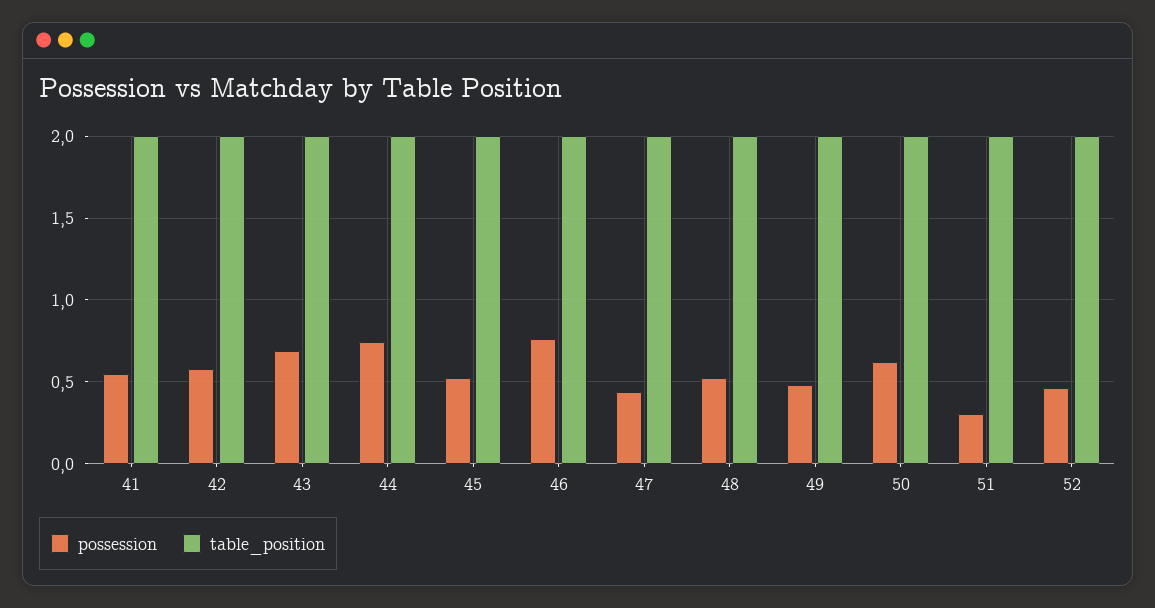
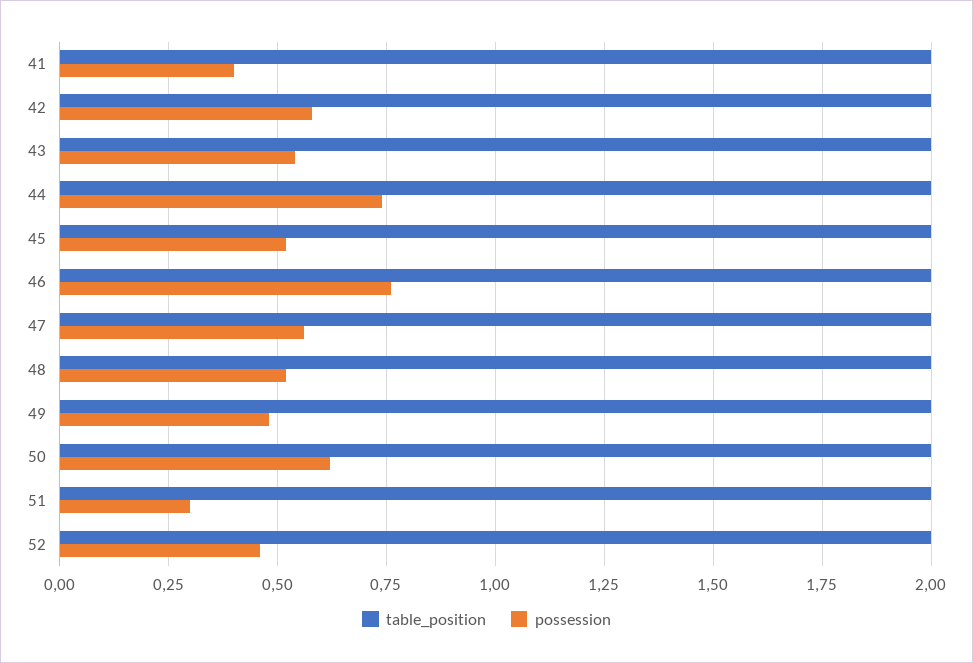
possession, 41: 0.55 -> 0.4
possession, 43: 0.7 -> 0.55
possession, 47: 0.45 -> 0.55

